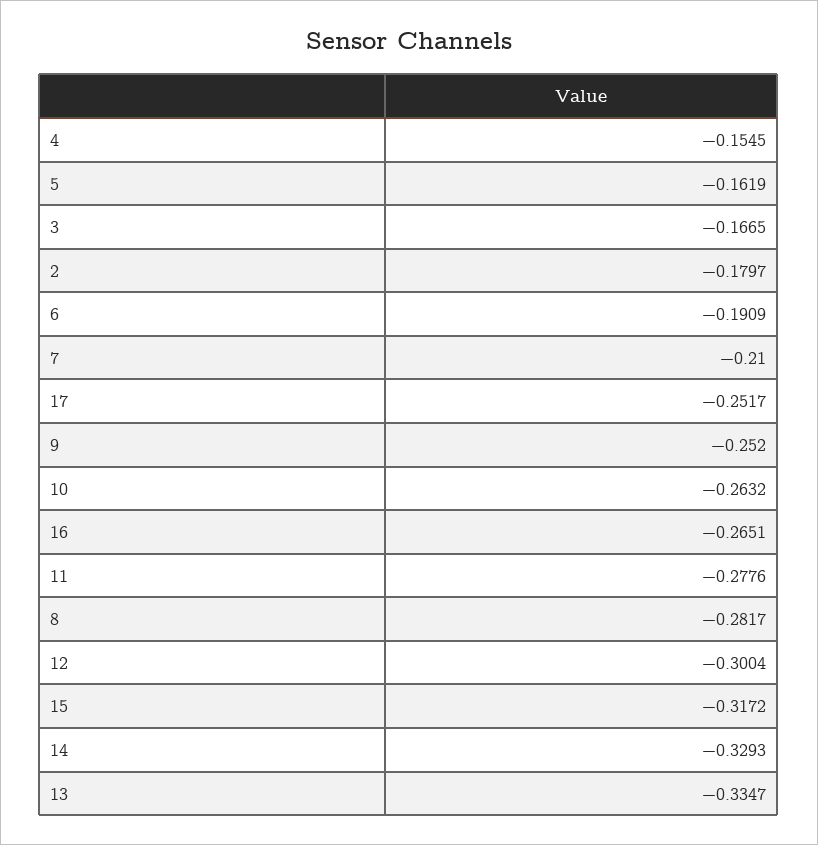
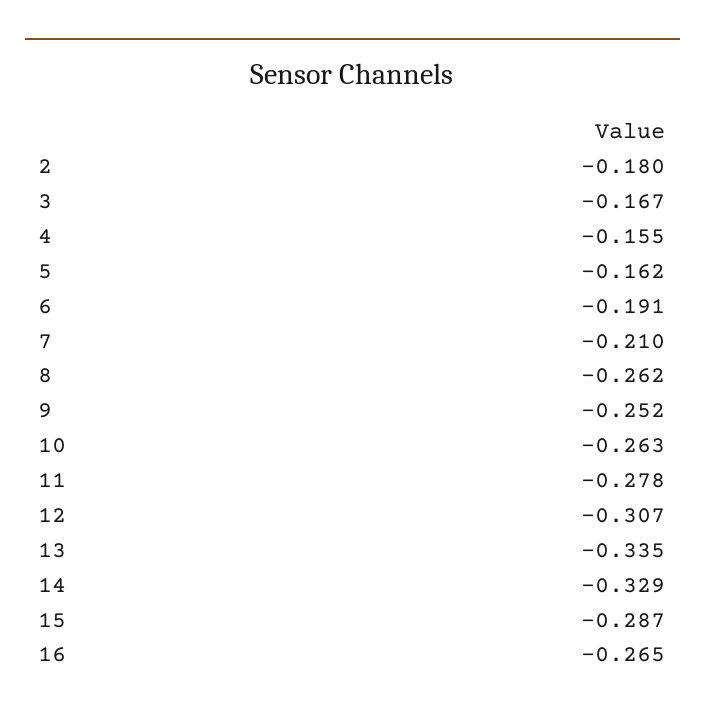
17: -0.2517 -> none
8: -0.2817 -> -0.262
12: -0.3004 -> -0.307
15: -0.3172 -> -0.287

